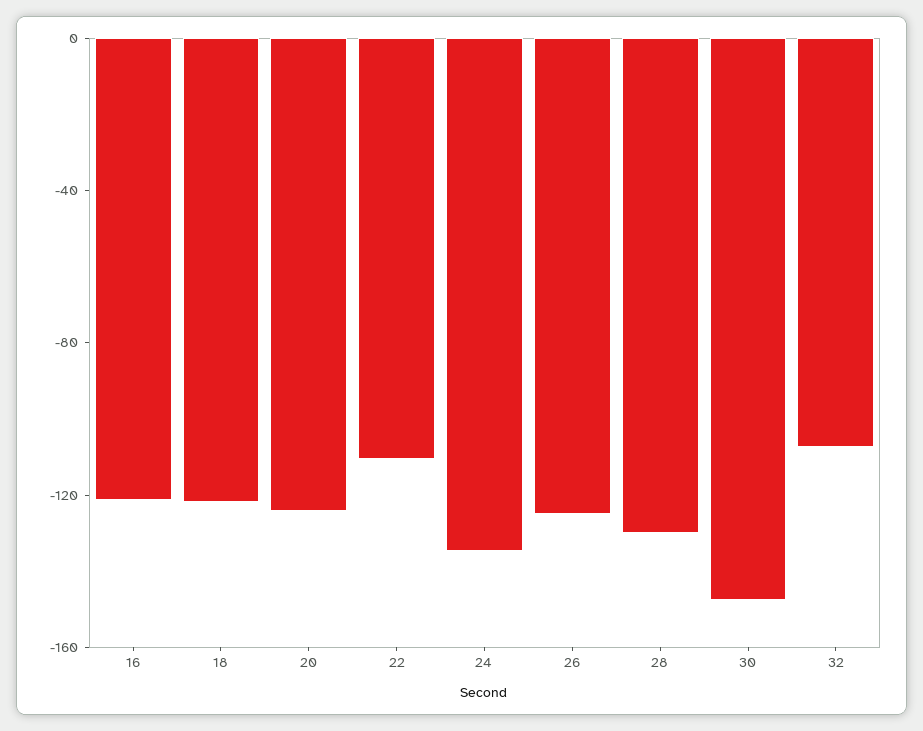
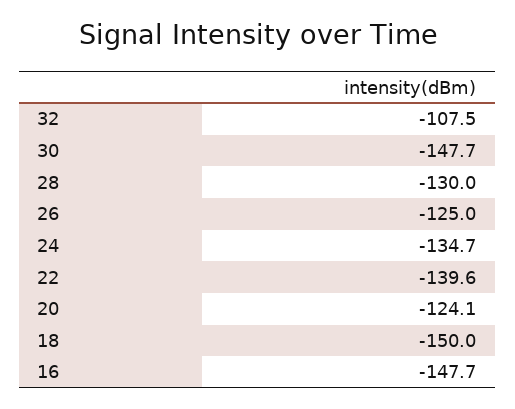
16: -120 -> -147.7
18: -120 -> -150
22: -110 -> -139.6

